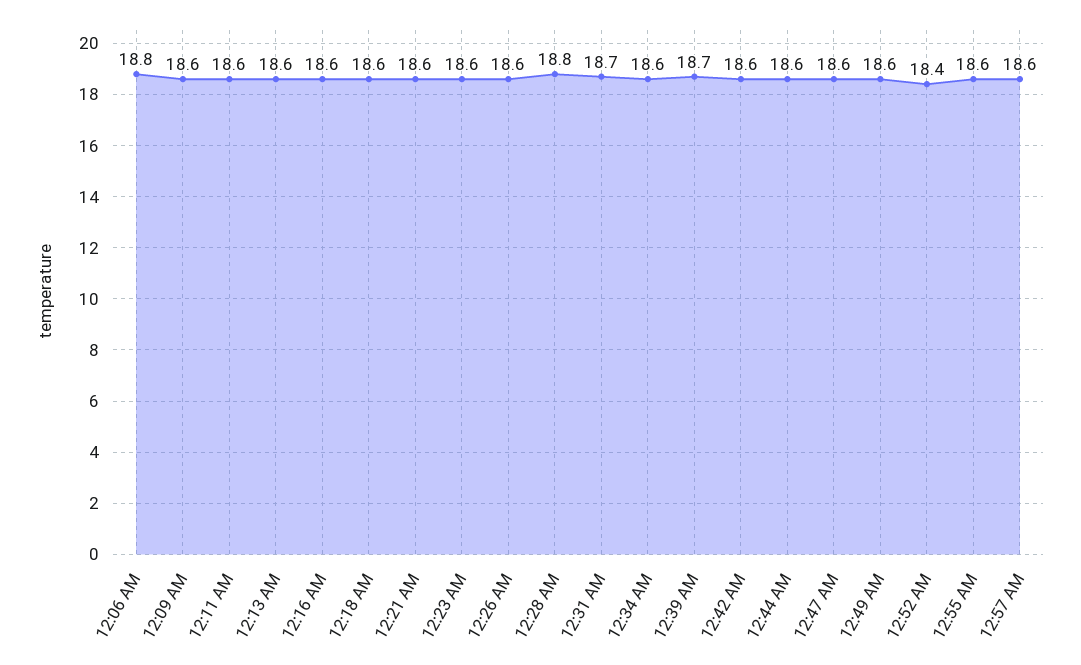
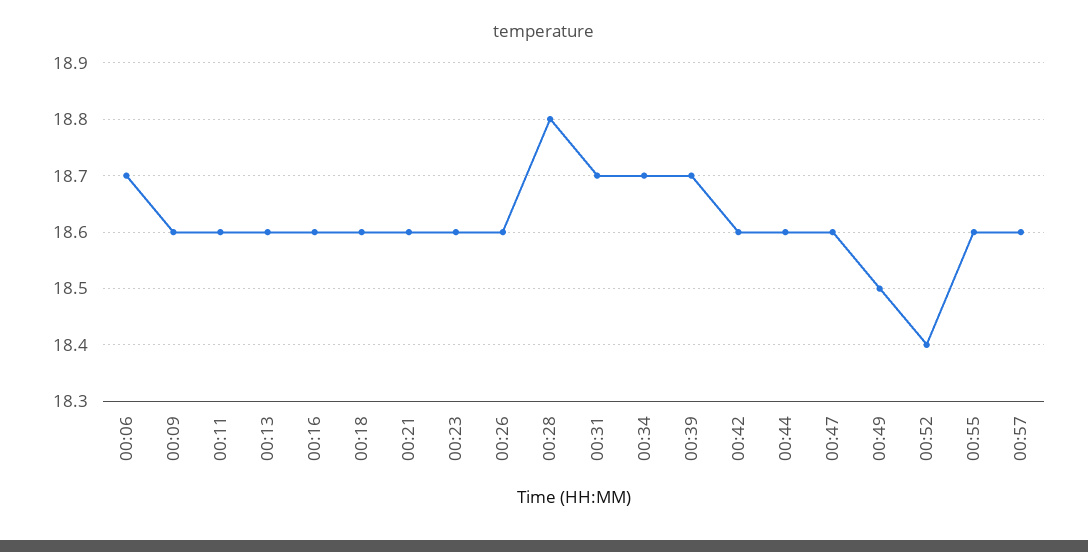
12:06 AM: 18.8 -> 18.7
12:34 AM: 18.6 -> 18.7
12:49 AM: 18.6 -> 18.5

